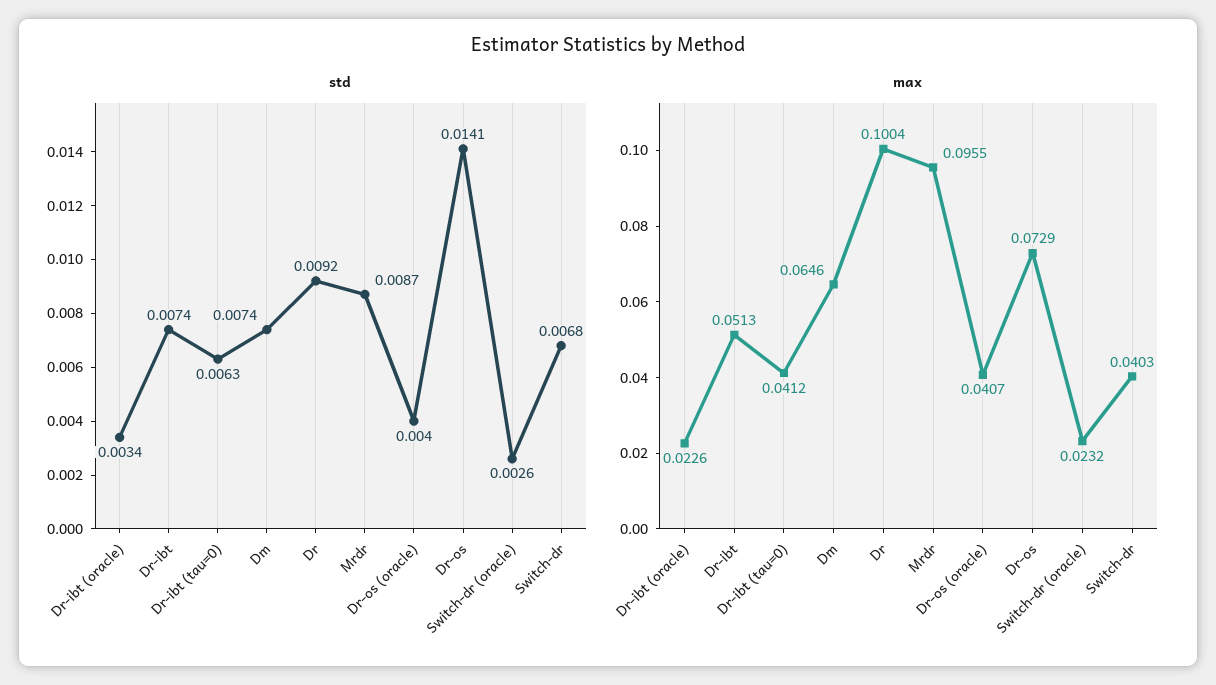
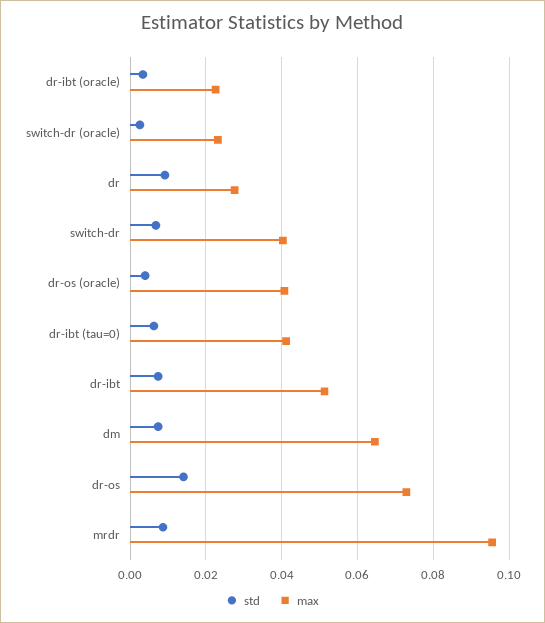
max, Dr: 0.1004 -> 0.028

